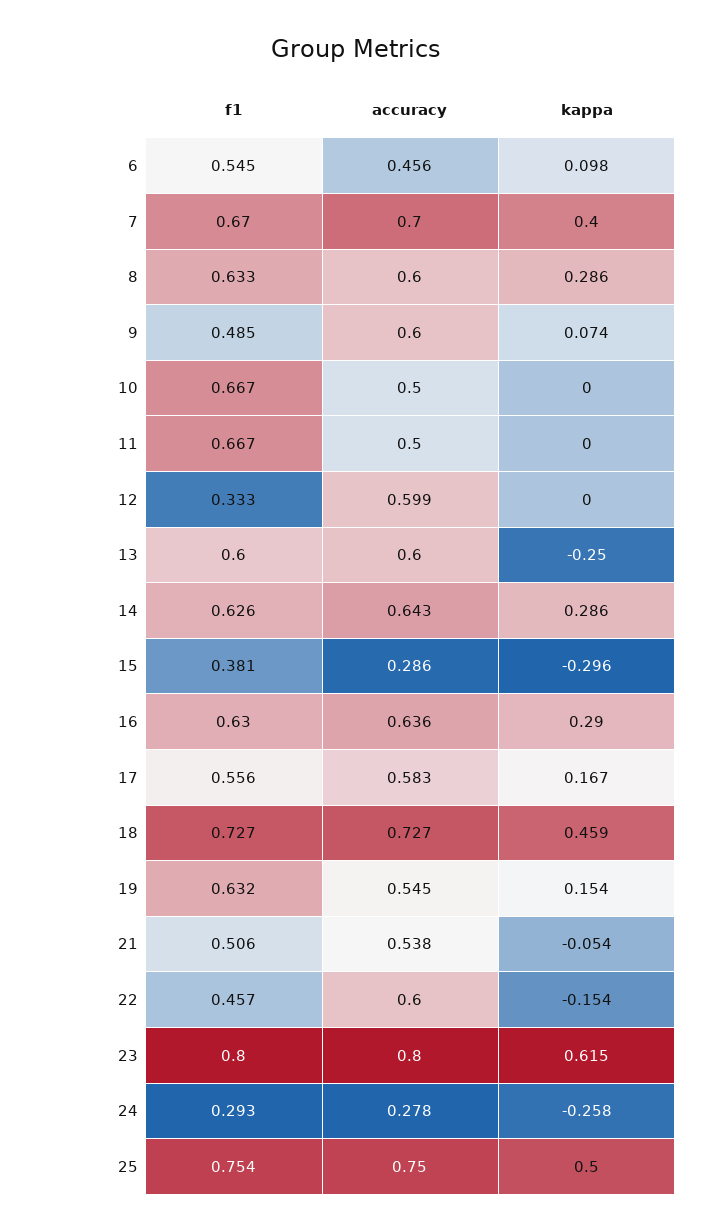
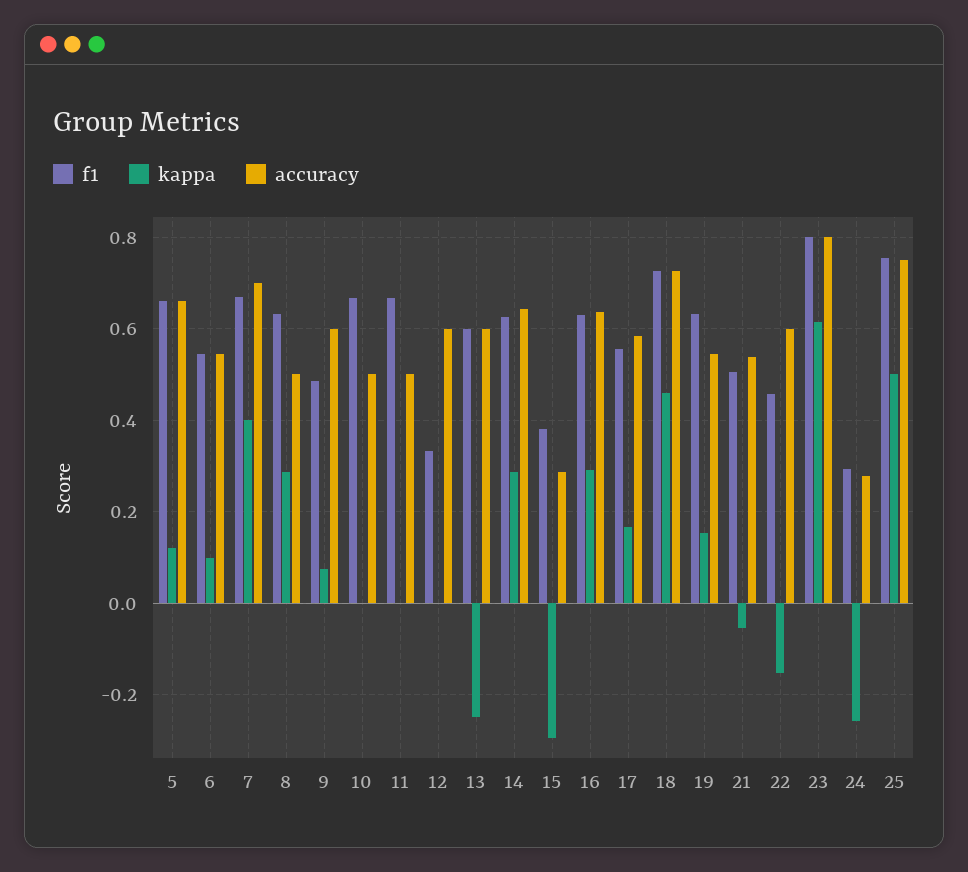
accuracy, 6: 0.456 -> 0.54
accuracy, 8: 0.6 -> 0.5
f1, 5: none -> 0.66
kappa, 5: none -> 0.12
accuracy, 5: none -> 0.66

